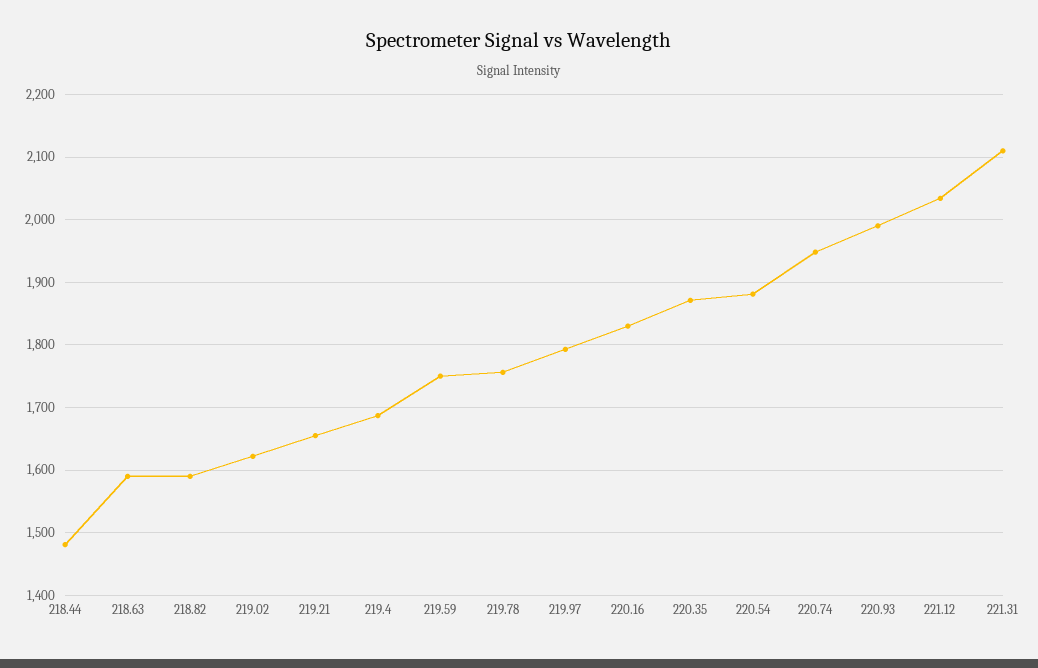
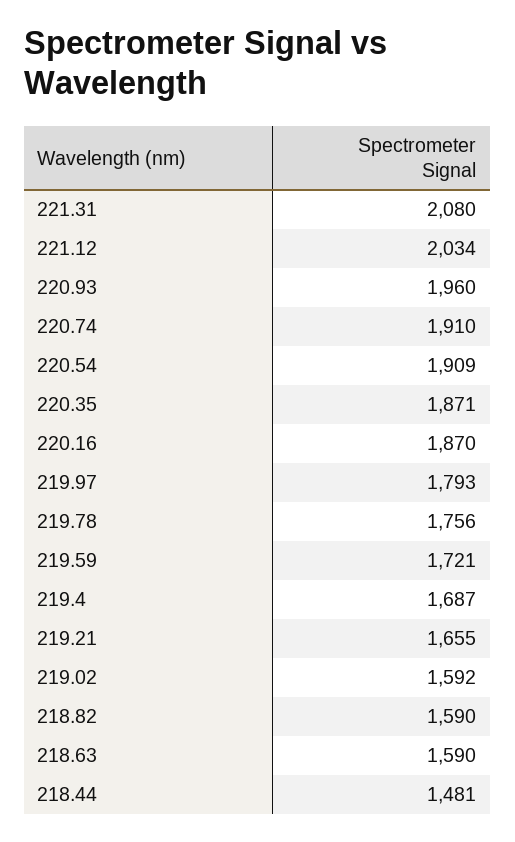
219.02: 1620 -> 1592
219.59: 1750 -> 1721
220.16: 1830 -> 1870
220.54: 1880 -> 1909
220.74: 1950 -> 1910
220.93: 1990 -> 1960
221.31: 2110 -> 2080

